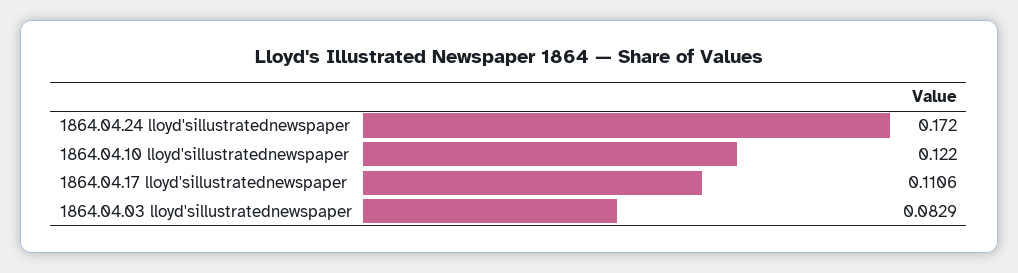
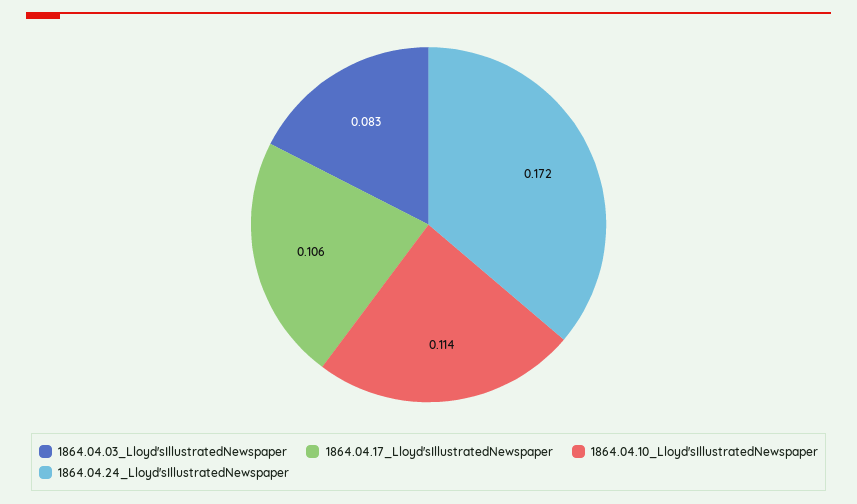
1864.04.10 lloyd'sillustratednewspaper: 0.122 -> 0.114
1864.04.17 lloyd'sillustratednewspaper: 0.1106 -> 0.106

